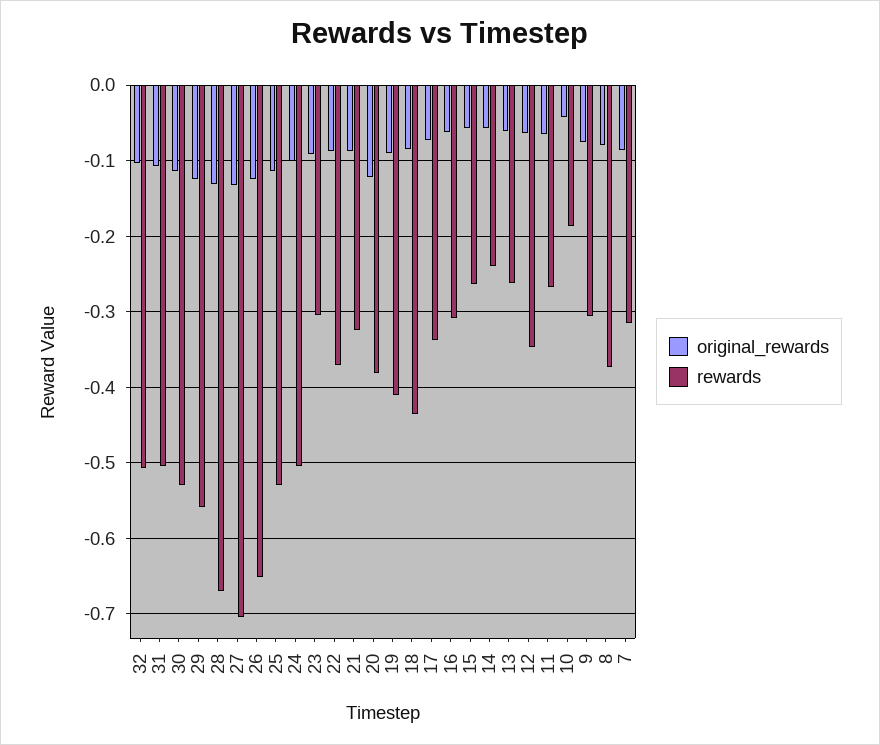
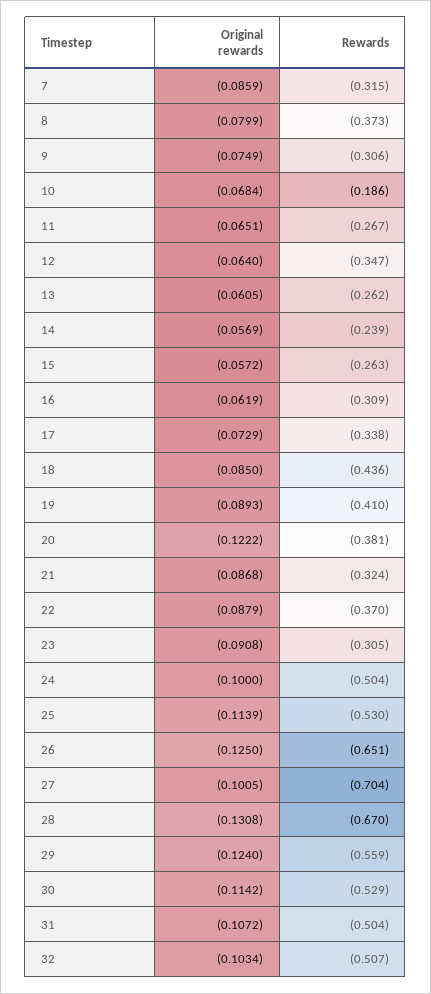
original_rewards, 27: -0.13 -> -0.1005
original_rewards, 10: -0.04 -> -0.0684

